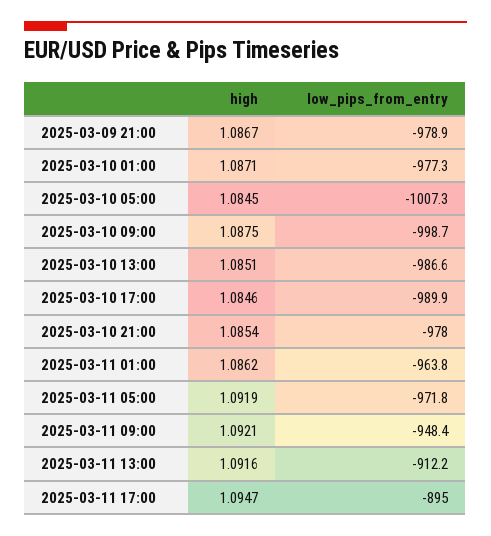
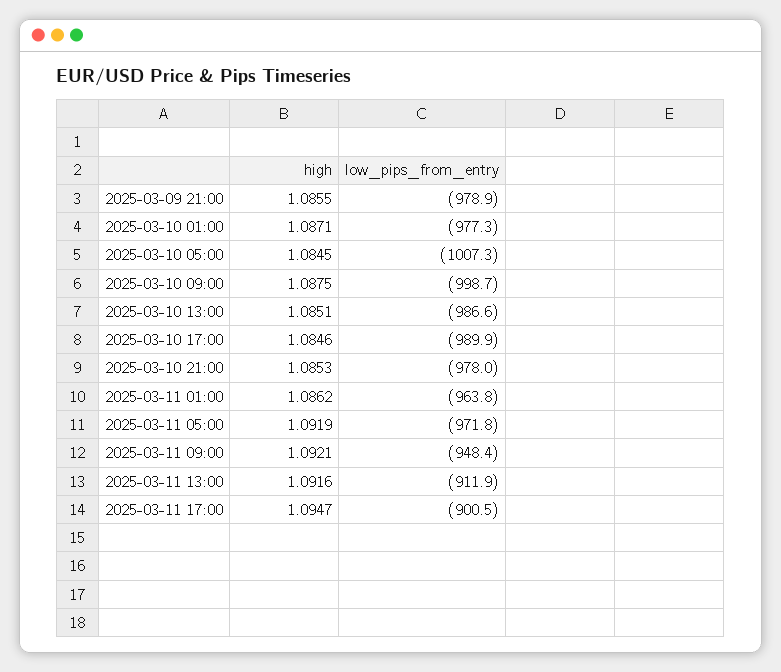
high, 2025-03-09 21:00: 1.0867 -> 1.0855
high, 2025-03-10 21:00: 1.0854 -> 1.0853
low_pips_from_entry, 2025-03-11 13:00: -912.2 -> -911.9
low_pips_from_entry, 2025-03-11 17:00: -895 -> -900.5

